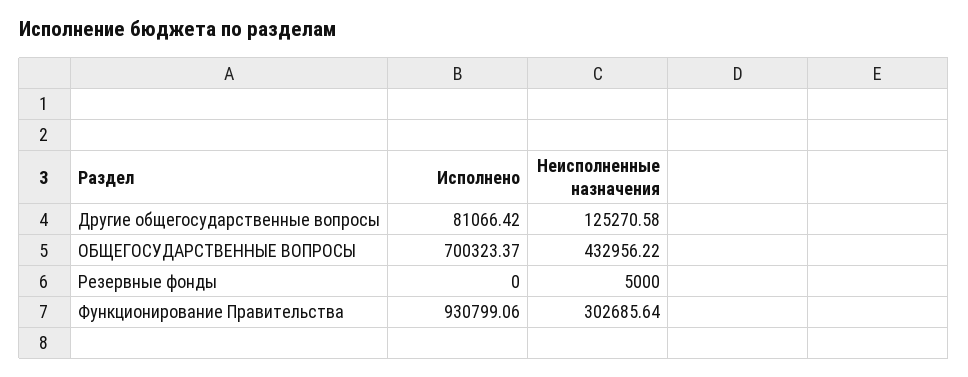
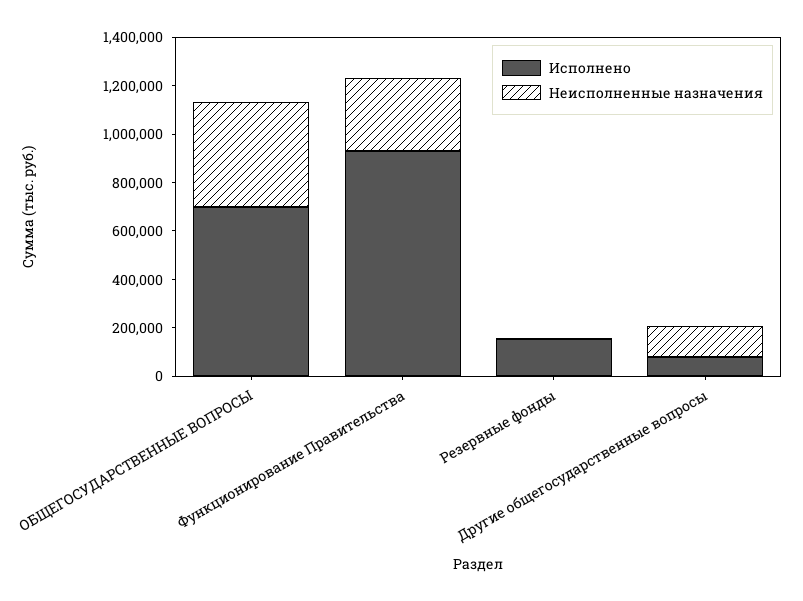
Исполнено, Резервные фонды: 0 -> 150000

